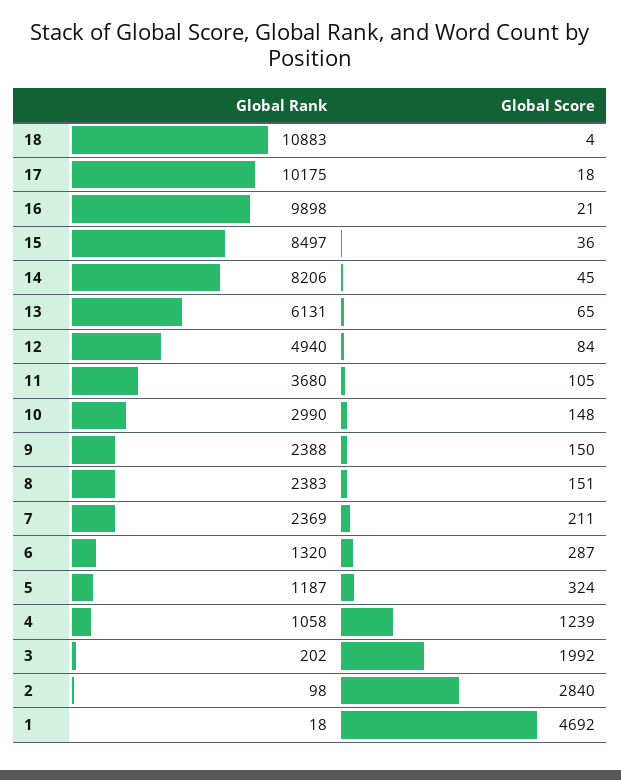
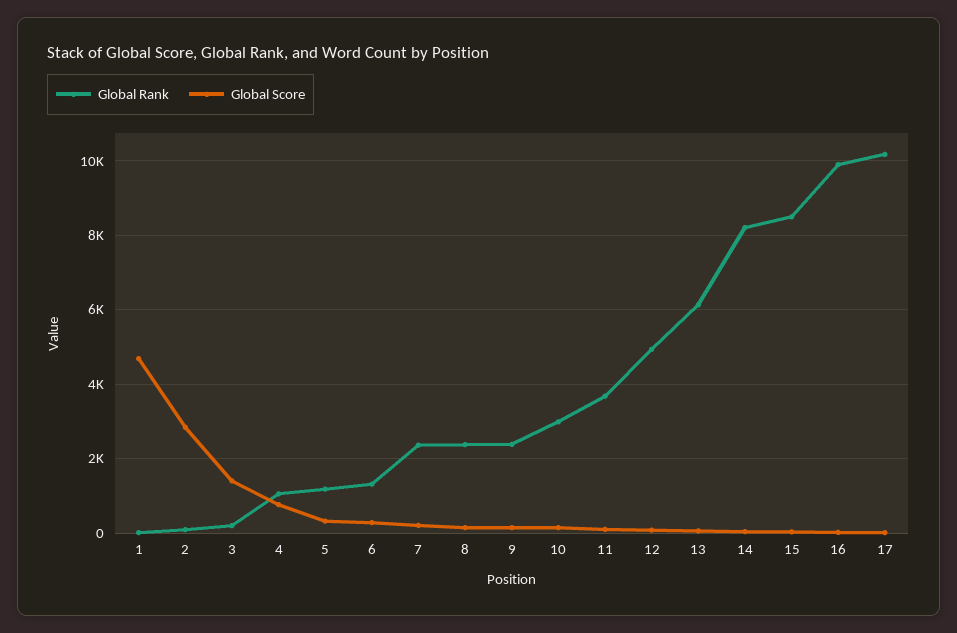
Global Rank, 18: 10883 -> none
Global Score, 18: 4 -> none
Global Score, 4: 1239 -> 800
Global Score, 3: 1992 -> 1400

